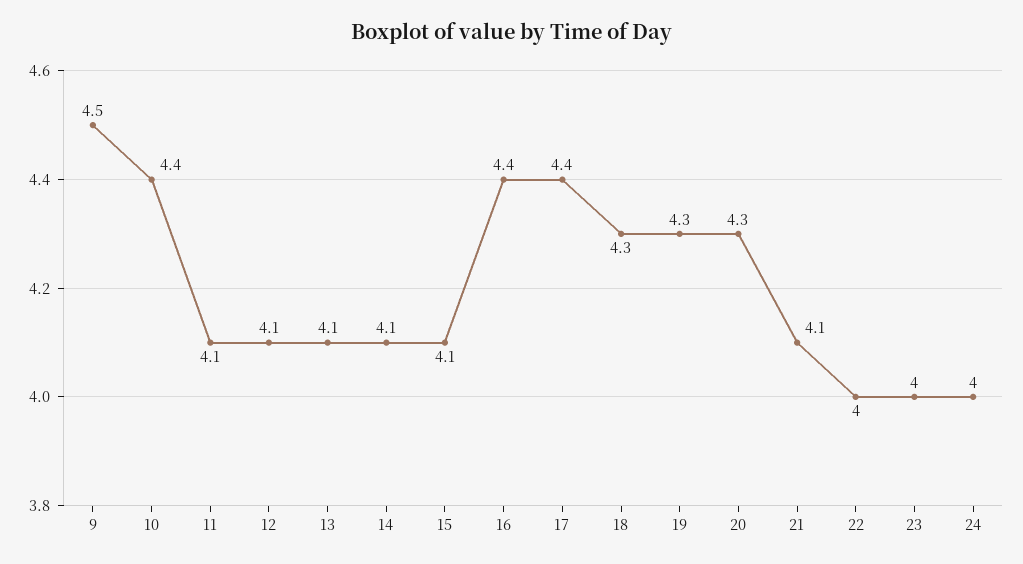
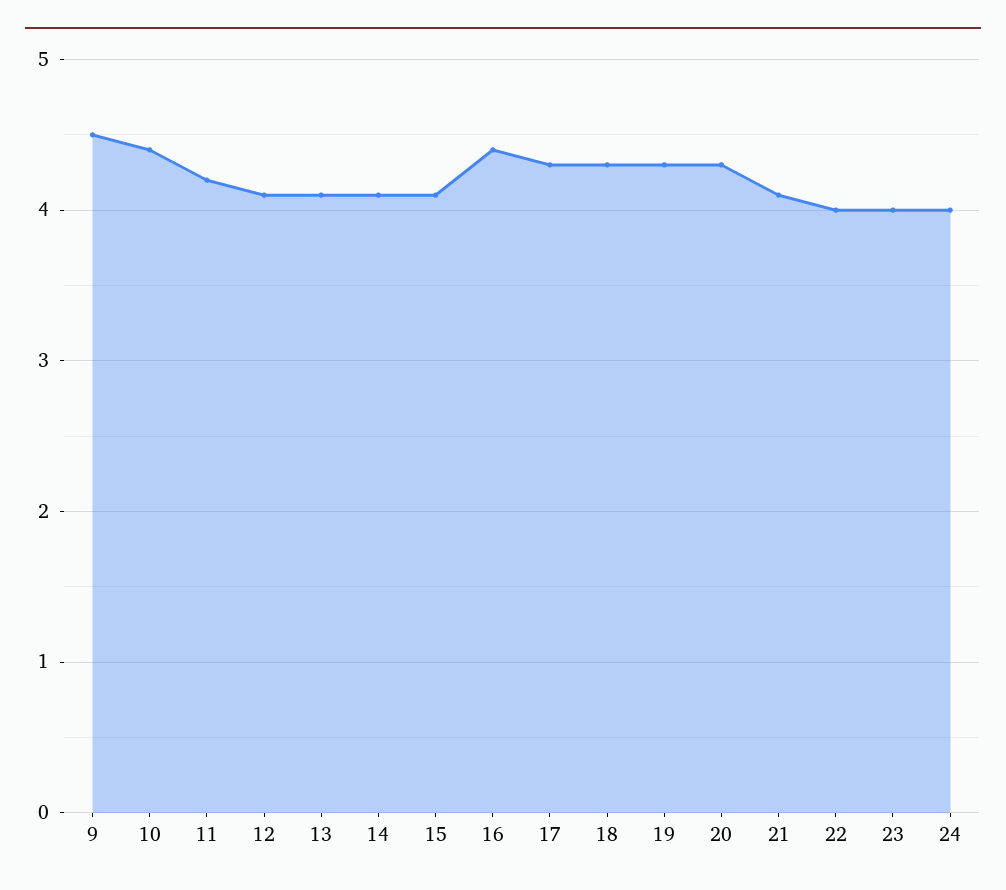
11: 4.1 -> 4.2
17: 4.4 -> 4.3

